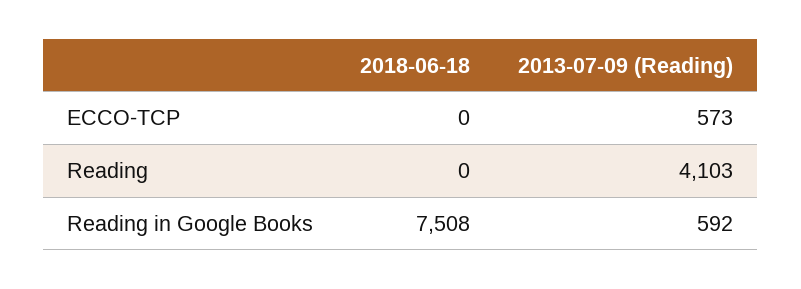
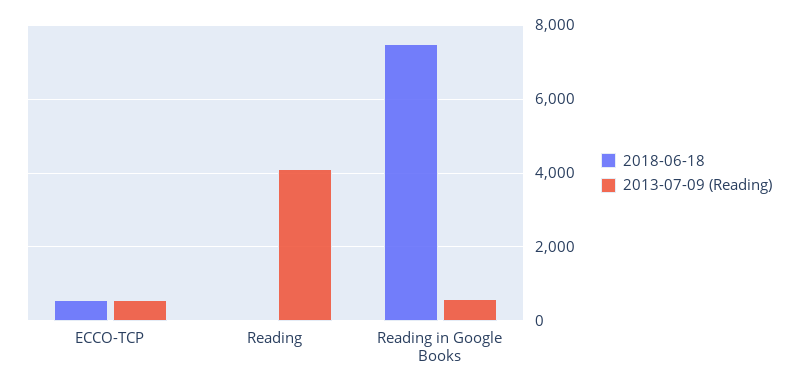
2018-06-18, ECCO-TCP: 0 -> 600

